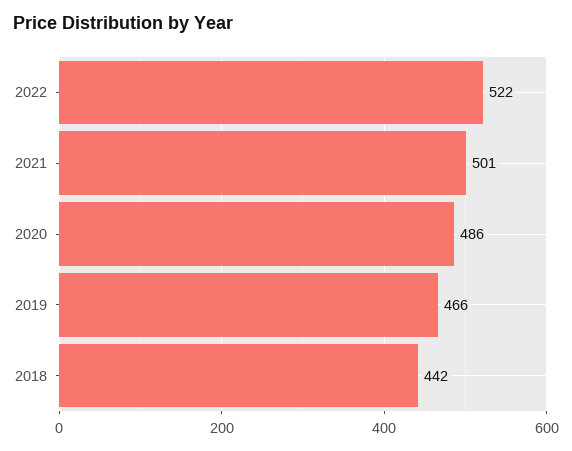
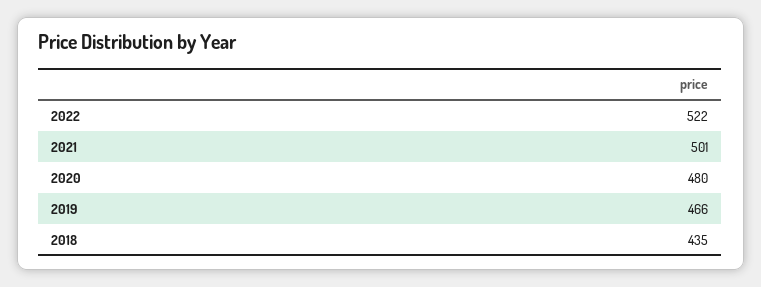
2020: 486 -> 480
2018: 442 -> 435

